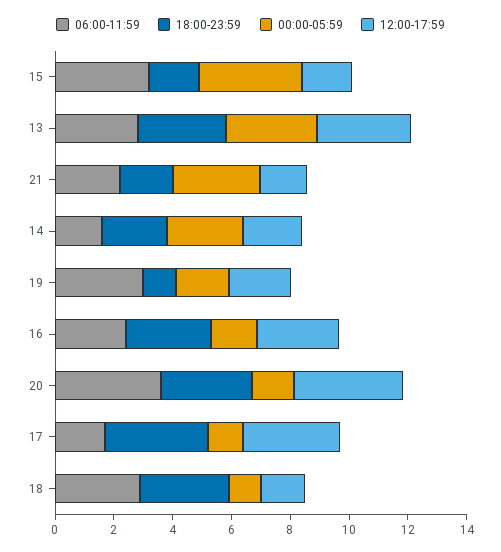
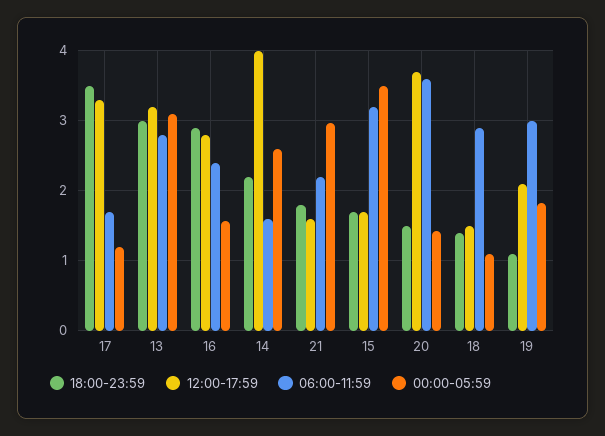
12:00-17:59, 14: 2 -> 4
18:00-23:59, 20: 3 -> 1.5
18:00-23:59, 18: 3 -> 1.4

